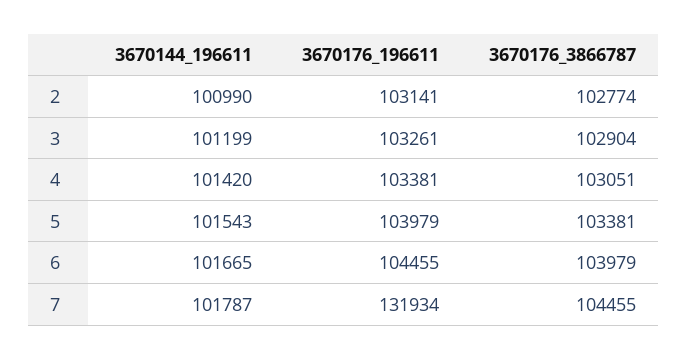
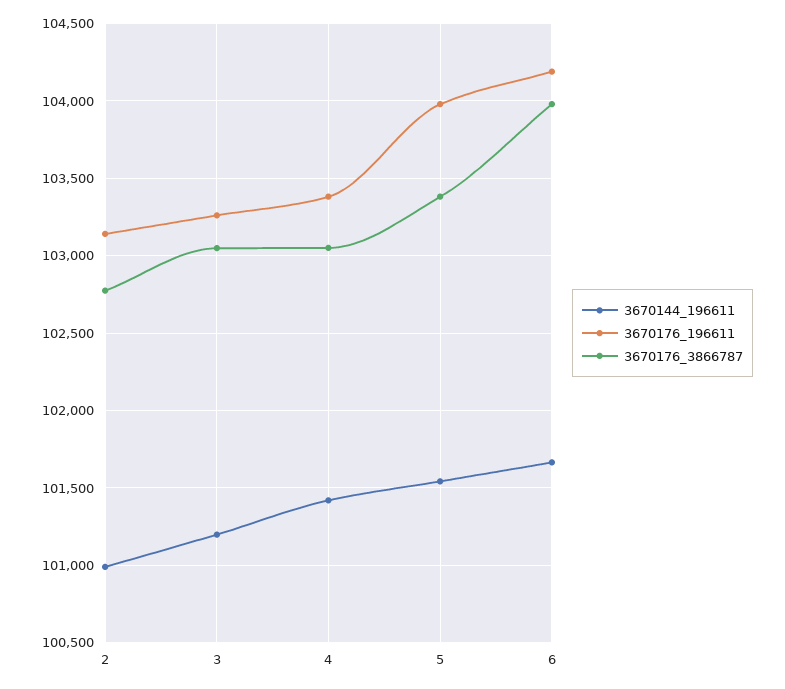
3670176_3866787, 3: 102904 -> 103050
3670176_196611, 6: 104455 -> 104200
3670144_196611, 7: 101787 -> none
3670176_196611, 7: 131934 -> none
3670176_3866787, 7: 104455 -> none

